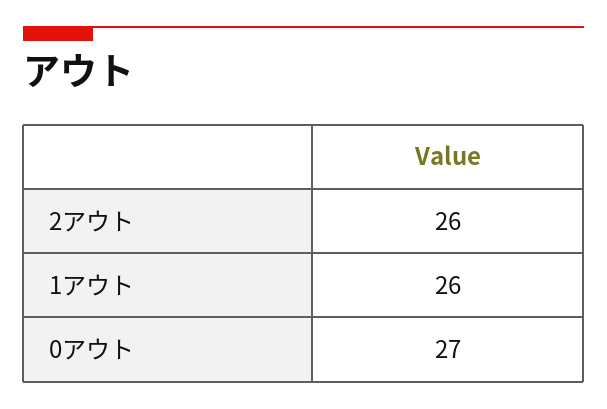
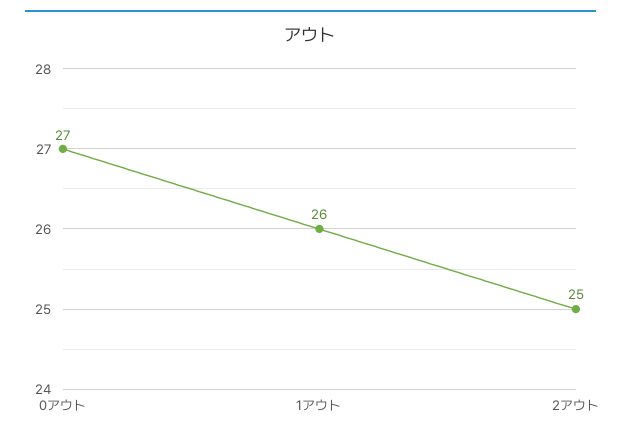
2アウト: 26 -> 25

